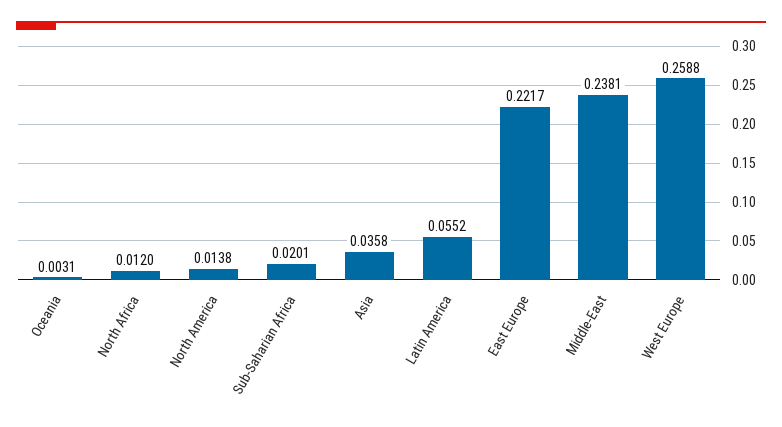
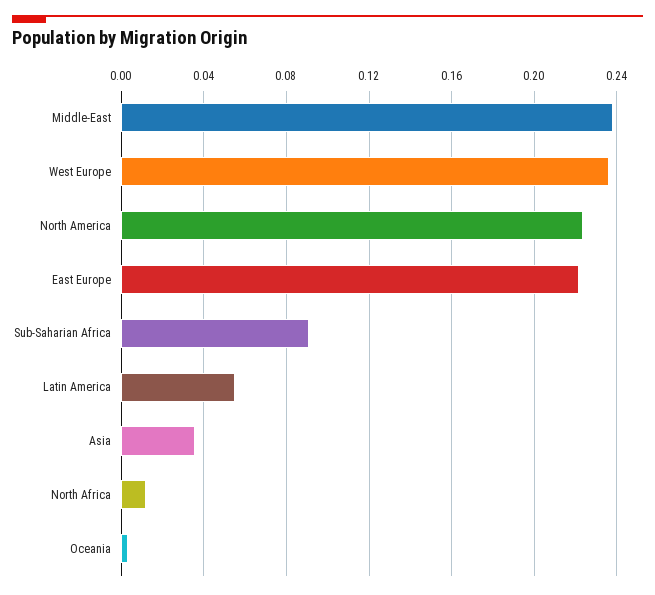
North America: 0.0138 -> 0.225
Sub-Saharian Africa: 0.0201 -> 0.09
West Europe: 0.2588 -> 0.235

